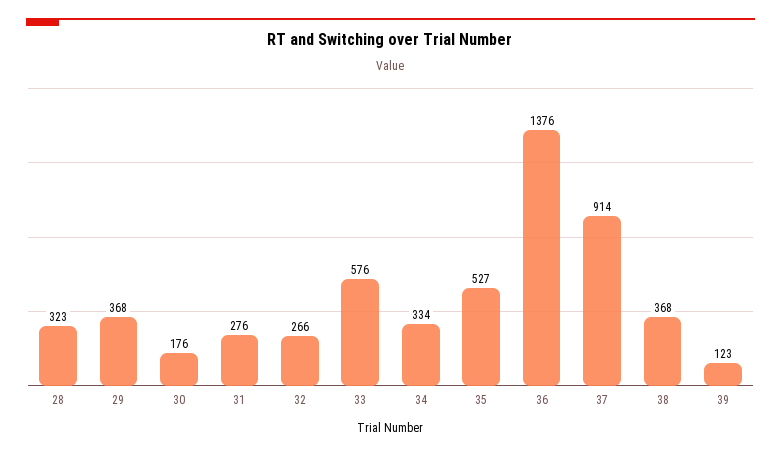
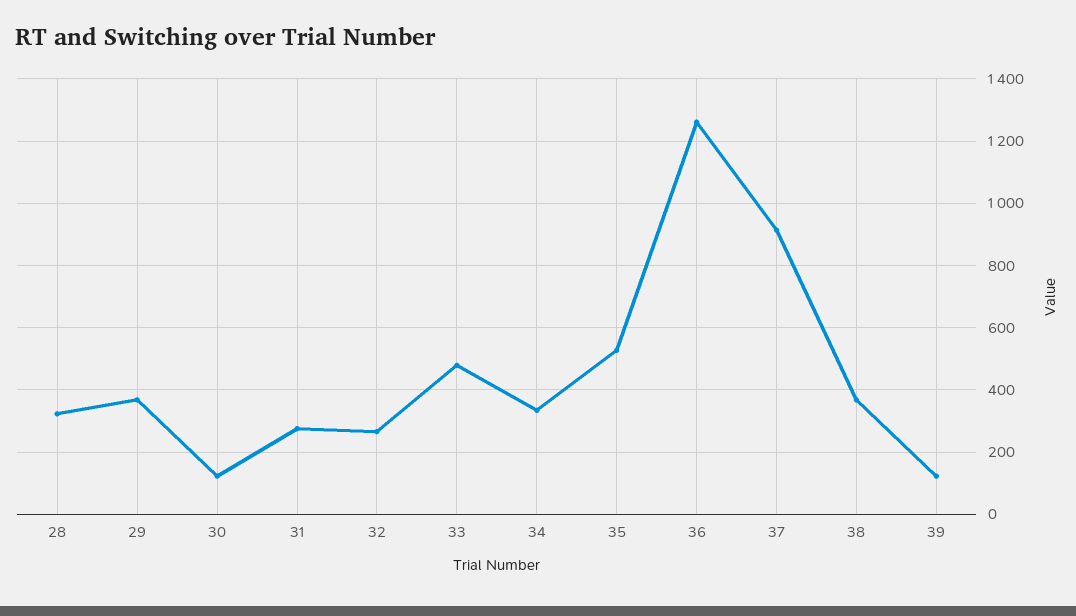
30: 176 -> 120
33: 576 -> 480
36: 1376 -> 1260

